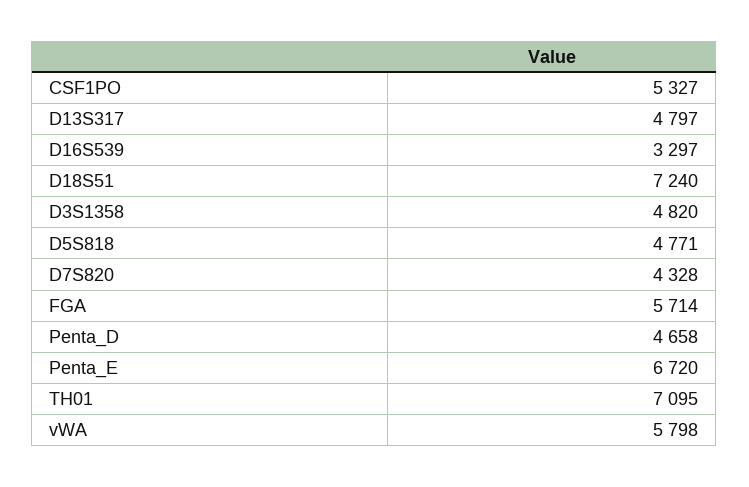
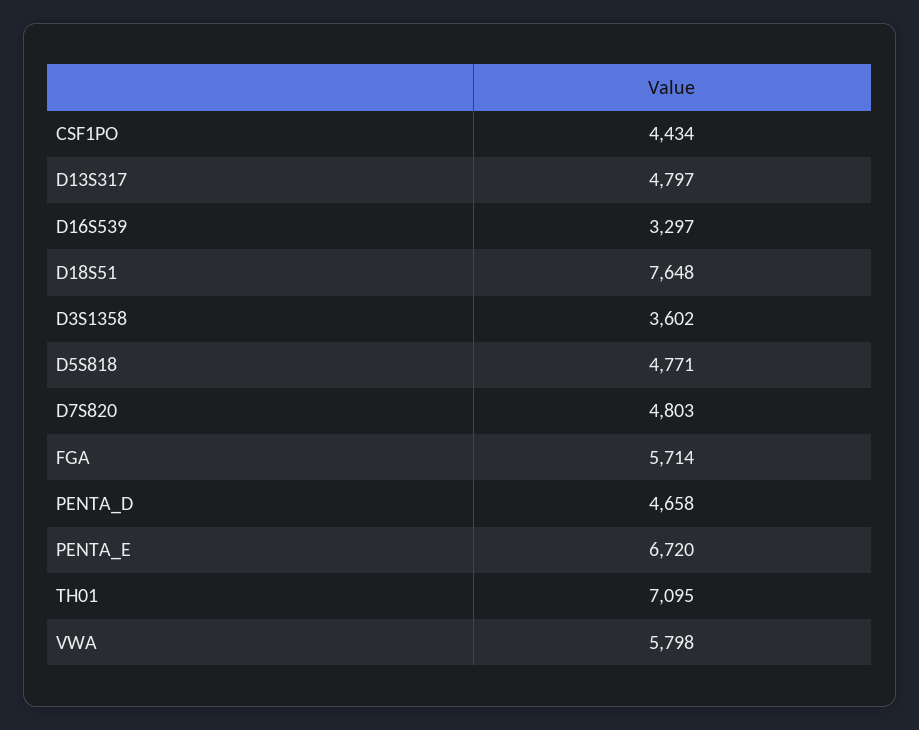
CSF1PO: 5327 -> 4434
D18S51: 7240 -> 7648
D3S1358: 4820 -> 3602
D7S820: 4328 -> 4803

